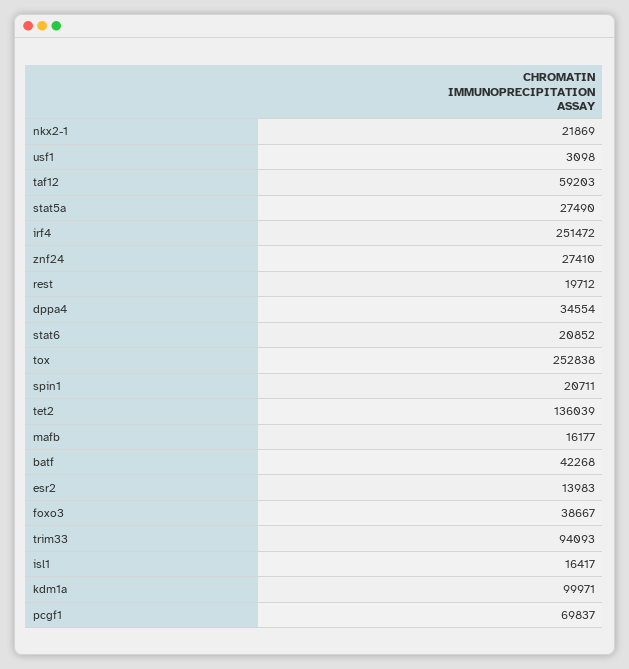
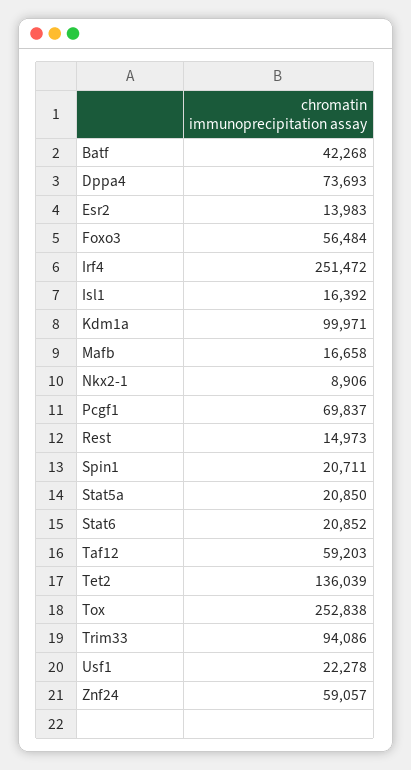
nkx2-1: 21869 -> 8906
usf1: 3098 -> 22278
stat5a: 27490 -> 20850
znf24: 27410 -> 59057
rest: 19712 -> 14973
dppa4: 34554 -> 73693
mafb: 16177 -> 16658
foxo3: 38667 -> 56484
trim33: 94093 -> 94086
isl1: 16417 -> 16392

